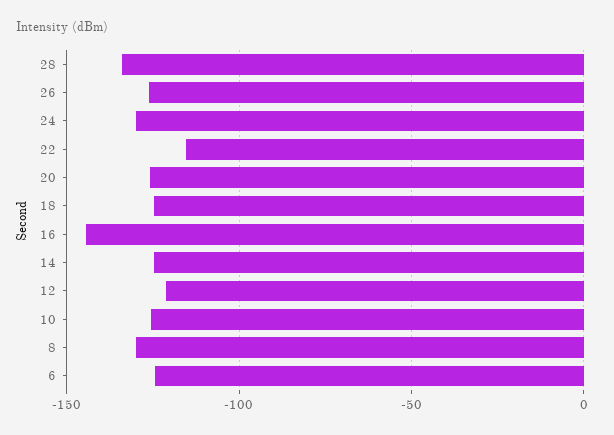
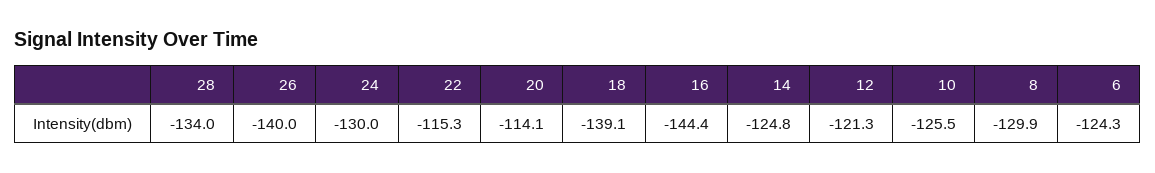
26: -125 -> -140
20: -125 -> -114.1
18: -125 -> -139.1

